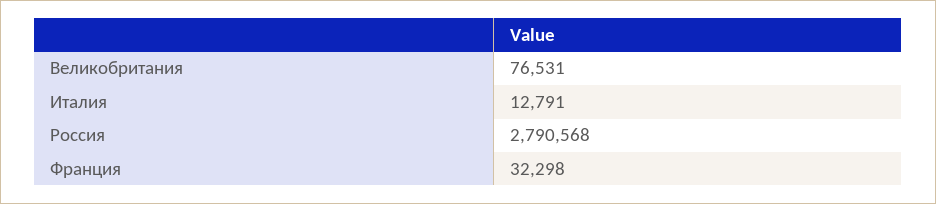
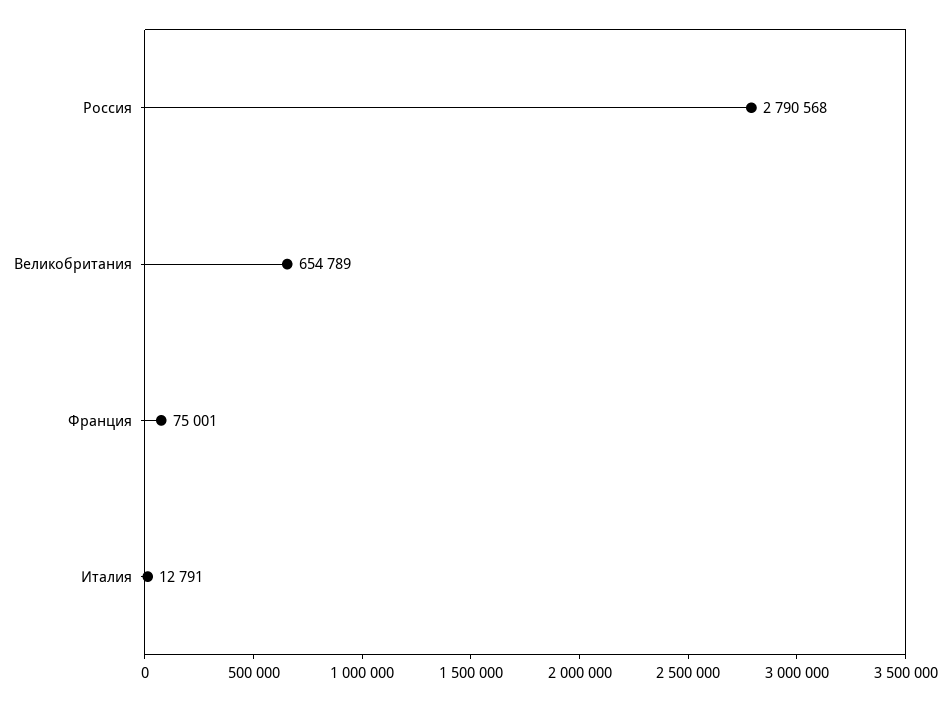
Великобритания: 76531 -> 654789
Франция: 32298 -> 75001

